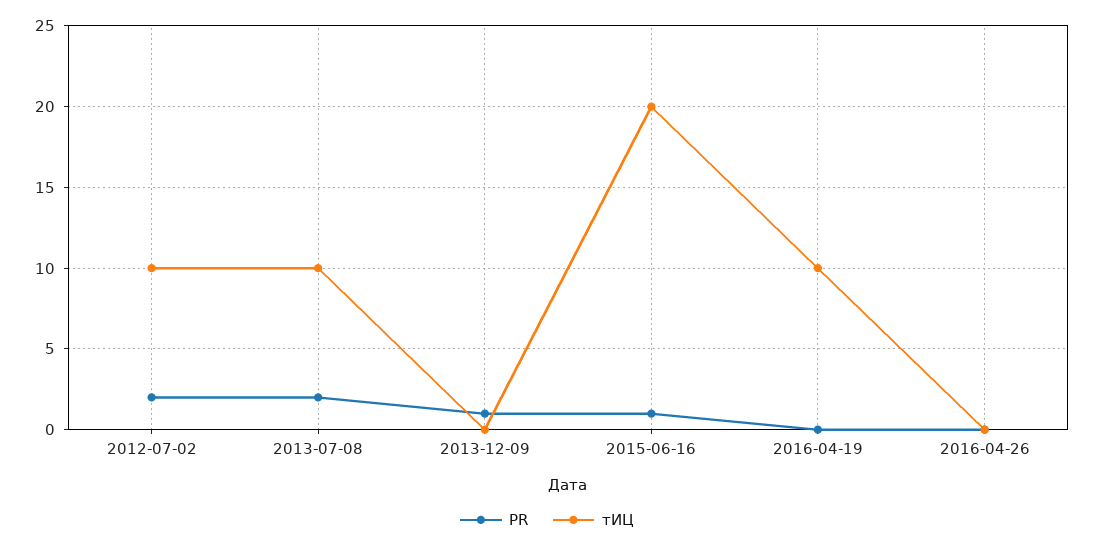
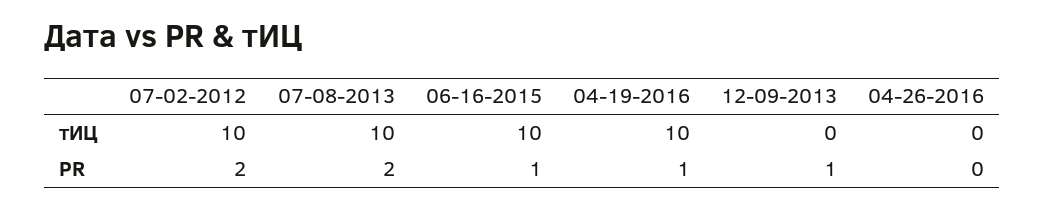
тИЦ, 2015-06-16: 20 -> 10
PR, 2016-04-19: 0 -> 1

